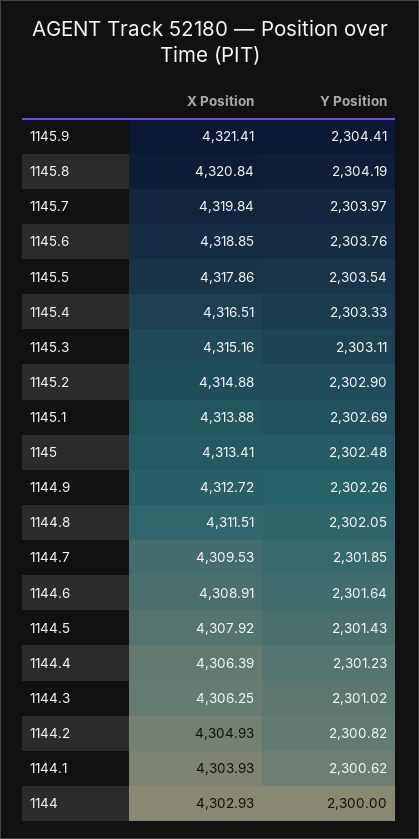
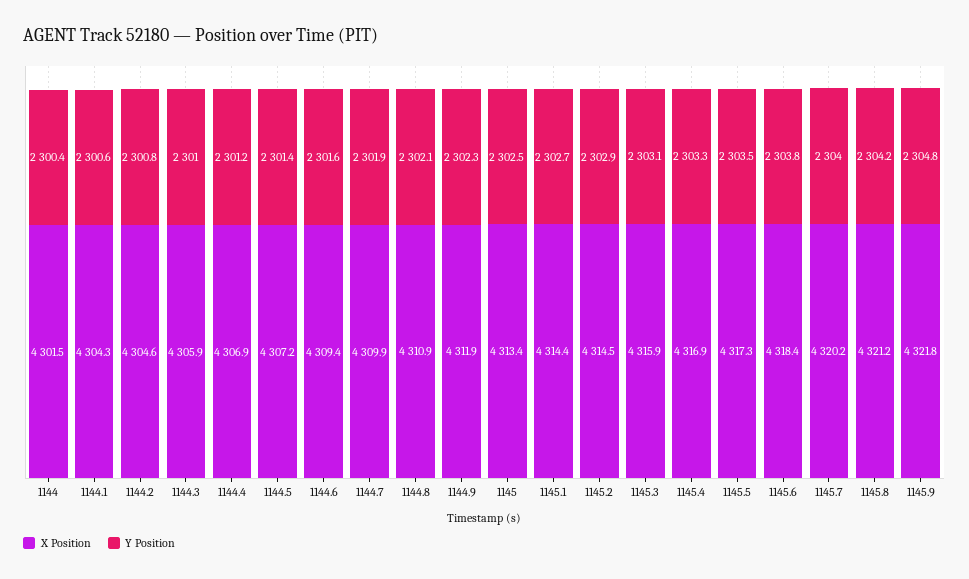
X Position, 1145.9: 4321.41 -> 4321.8
Y Position, 1145.9: 2304.41 -> 2304.8
X Position, 1145.8: 4320.84 -> 4321.2
X Position, 1145.7: 4319.84 -> 4320.2
X Position, 1145.6: 4318.85 -> 4318.4
X Position, 1145.5: 4317.86 -> 4317.3
X Position, 1145.4: 4316.51 -> 4316.9
X Position, 1145.3: 4315.16 -> 4315.9
X Position, 1145.2: 4314.88 -> 4314.5
X Position, 1145.1: 4313.88 -> 4314.4
X Position, 1144.9: 4312.72 -> 4311.9
X Position, 1144.8: 4311.51 -> 4310.9
X Position, 1144.7: 4309.53 -> 4309.9
X Position, 1144.6: 4308.91 -> 4309.4
X Position, 1144.5: 4307.92 -> 4307.2
X Position, 1144.4: 4306.39 -> 4306.9
X Position, 1144.3: 4306.25 -> 4305.9
X Position, 1144.2: 4304.93 -> 4304.6
X Position, 1144.1: 4303.93 -> 4304.3
X Position, 1144: 4302.93 -> 4301.5
Y Position, 1144: 2300 -> 2300.4

